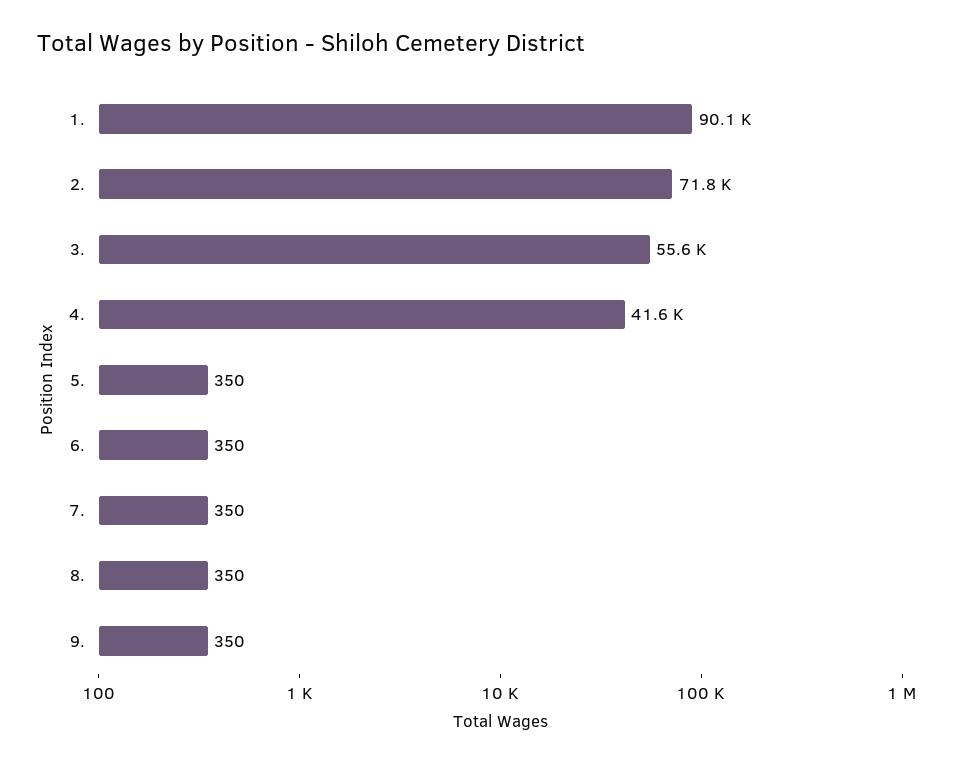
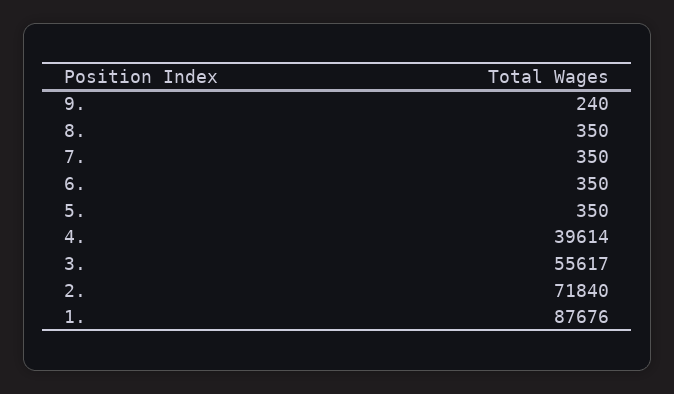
1.: 90100 -> 87676
4.: 41600 -> 39614
9.: 350 -> 240

